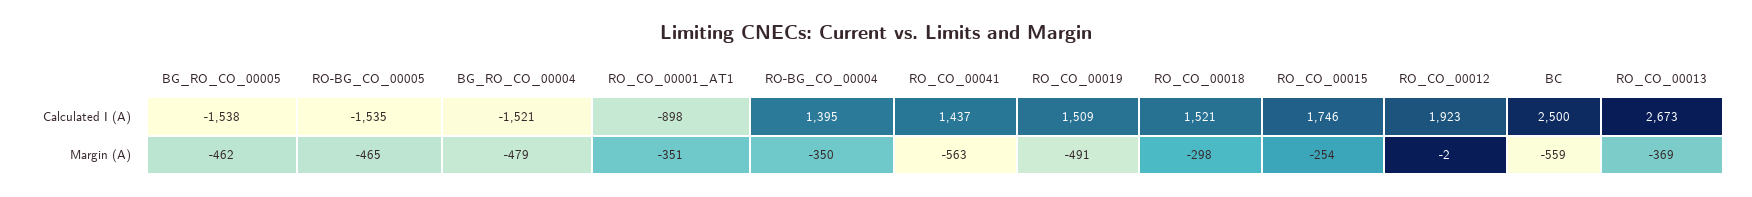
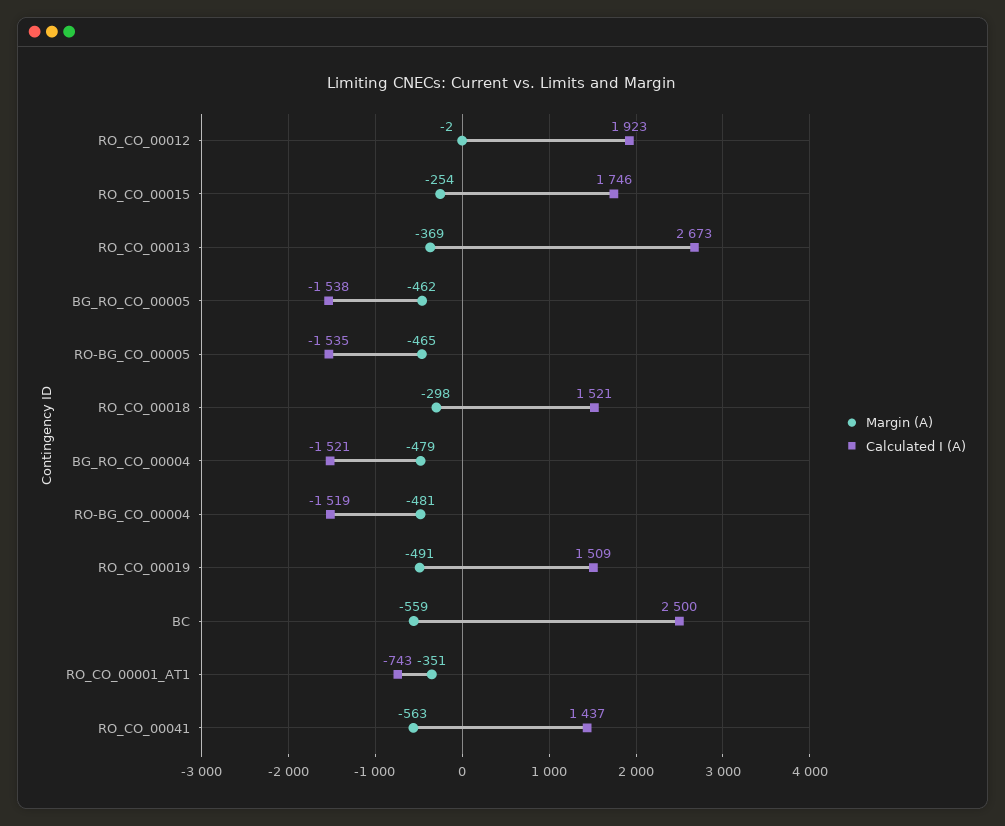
Calculated I (A), RO_CO_00001_AT1: -898 -> -743
Calculated I (A), RO-BG_CO_00004: 1395 -> -1519
Margin (A), RO-BG_CO_00004: -350 -> -481

